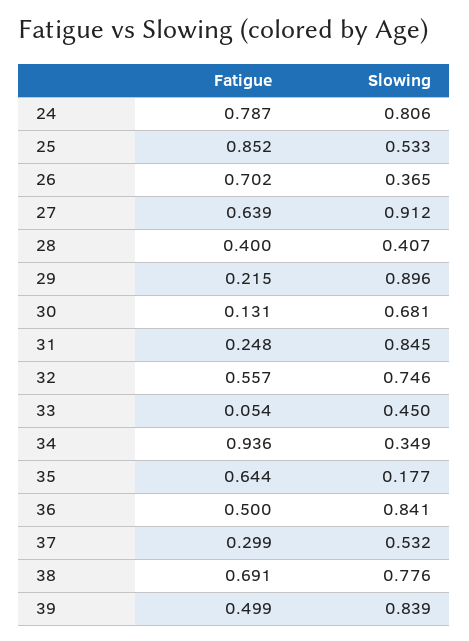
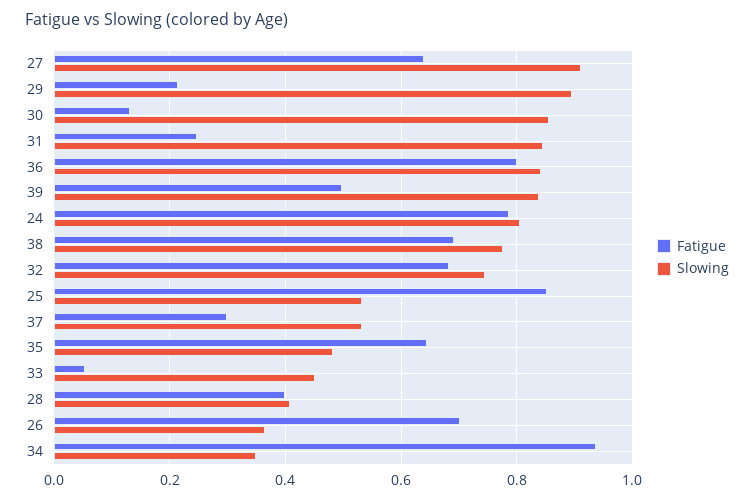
Slowing, 30: 0.681 -> 0.86
Fatigue, 32: 0.557 -> 0.68
Slowing, 35: 0.177 -> 0.48
Fatigue, 36: 0.5 -> 0.8

